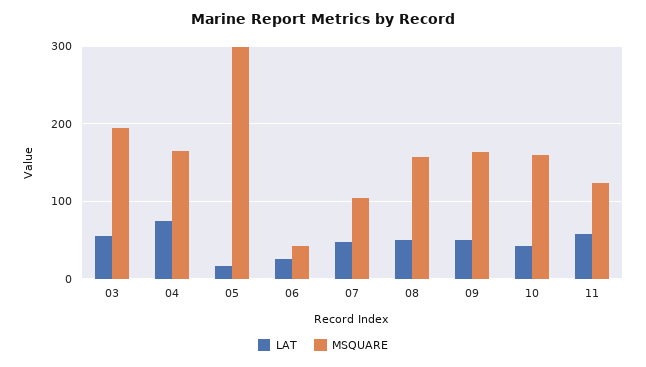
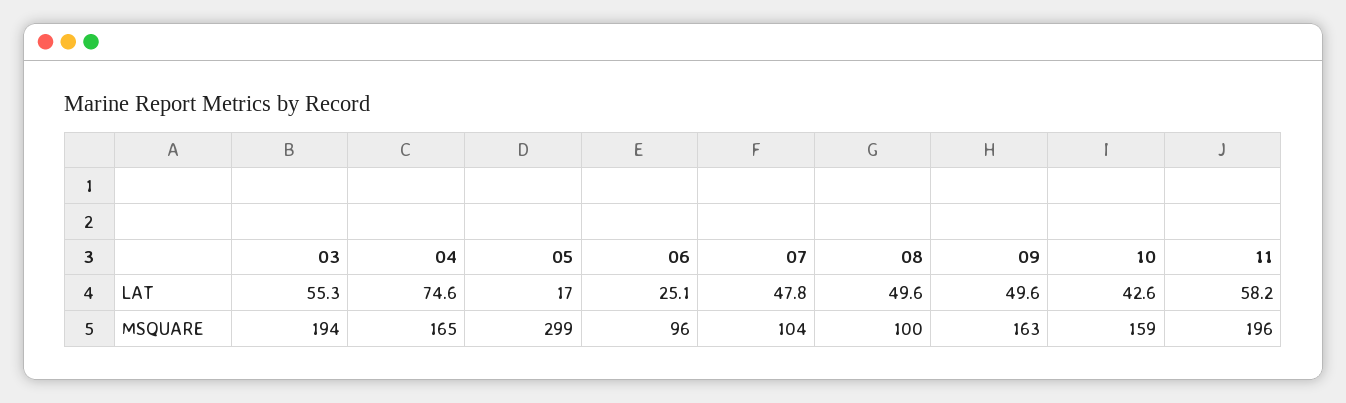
MSQUARE, 06: 40 -> 96
MSQUARE, 08: 160 -> 100
MSQUARE, 11: 120 -> 196

